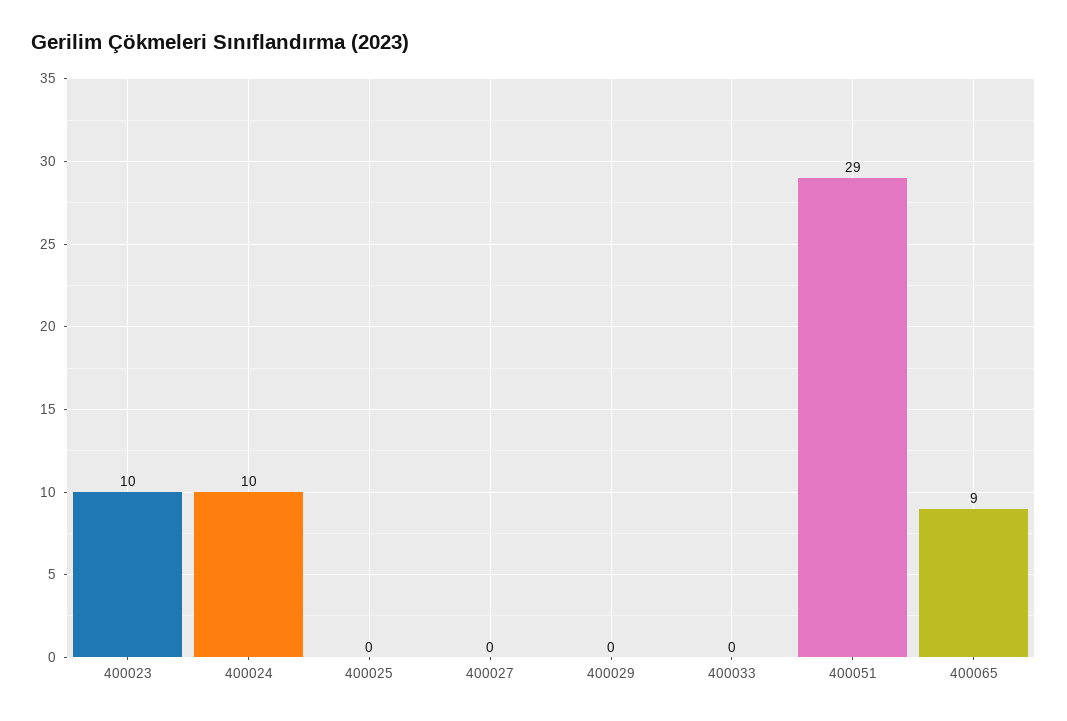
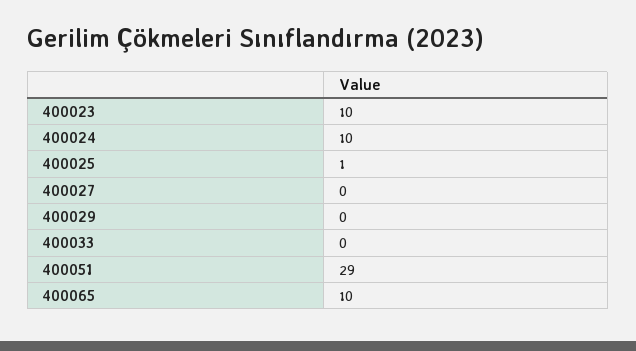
400025: 0 -> 1
400065: 9 -> 10

